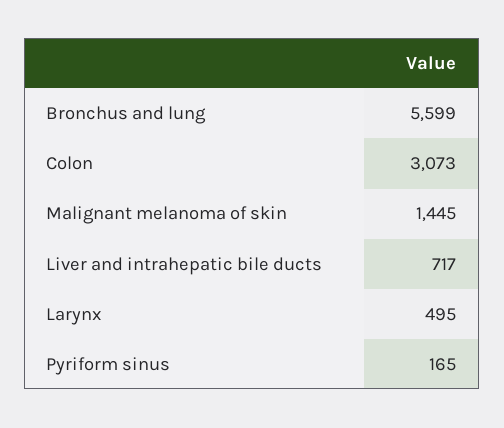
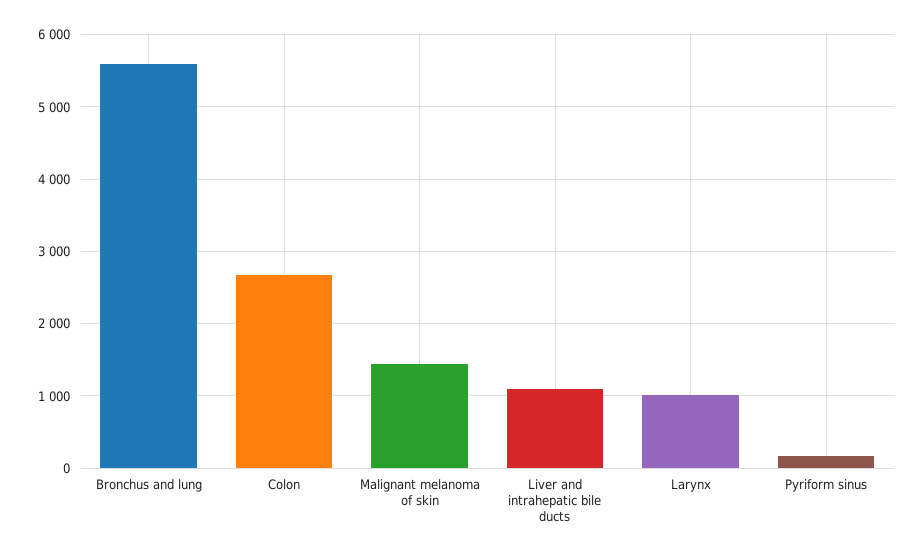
Colon: 3073 -> 2700
Liver and intrahepatic bile ducts: 717 -> 1100
Larynx: 495 -> 1000

